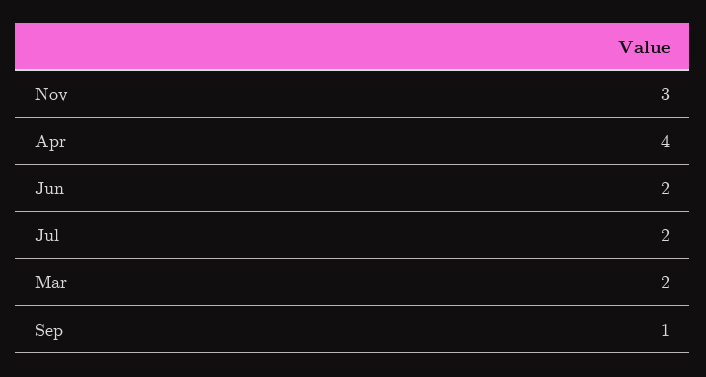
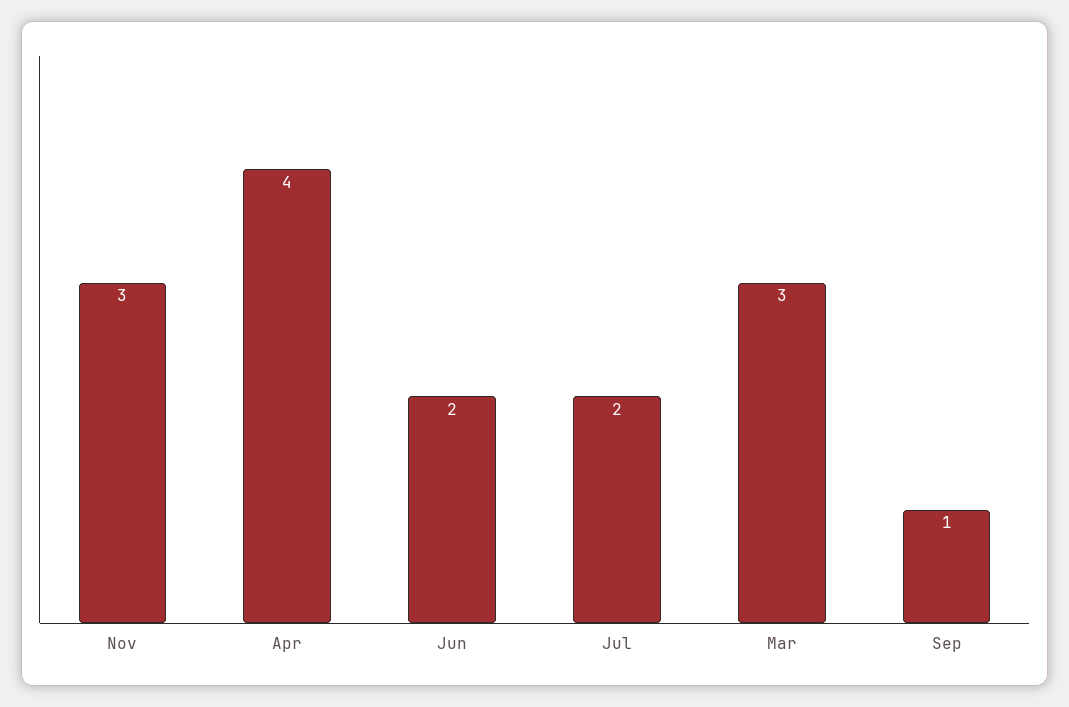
Mar: 2 -> 3

